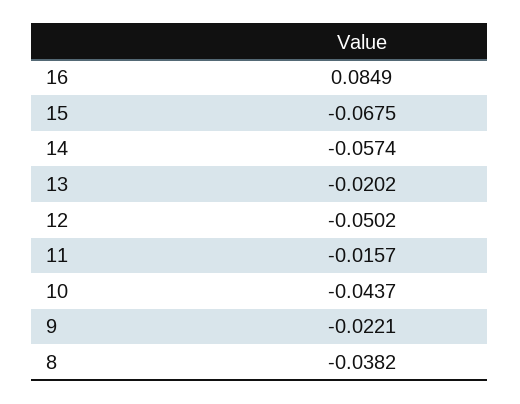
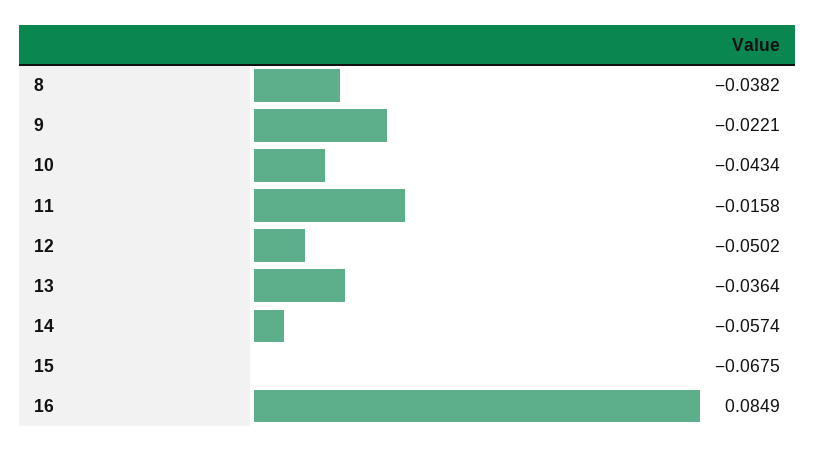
13: -0.0202 -> -0.0364
11: -0.0157 -> -0.0158
10: -0.0437 -> -0.0434

